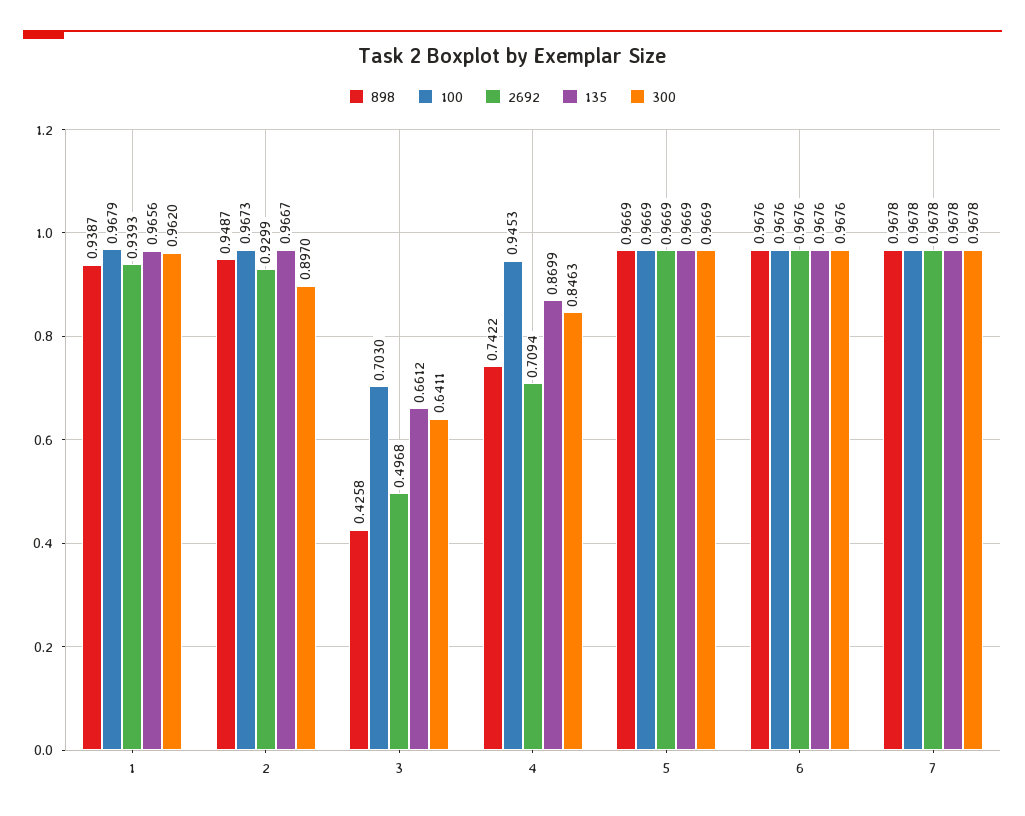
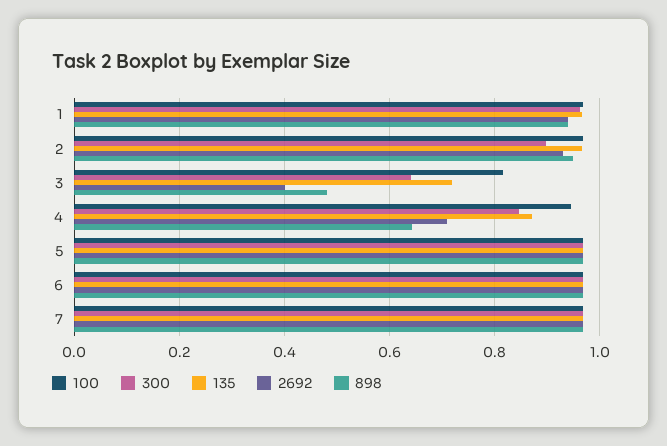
898, 3: 0.4258 -> 0.48
100, 3: 0.703 -> 0.82
2692, 3: 0.4968 -> 0.4
135, 3: 0.6612 -> 0.72
898, 4: 0.7422 -> 0.64

